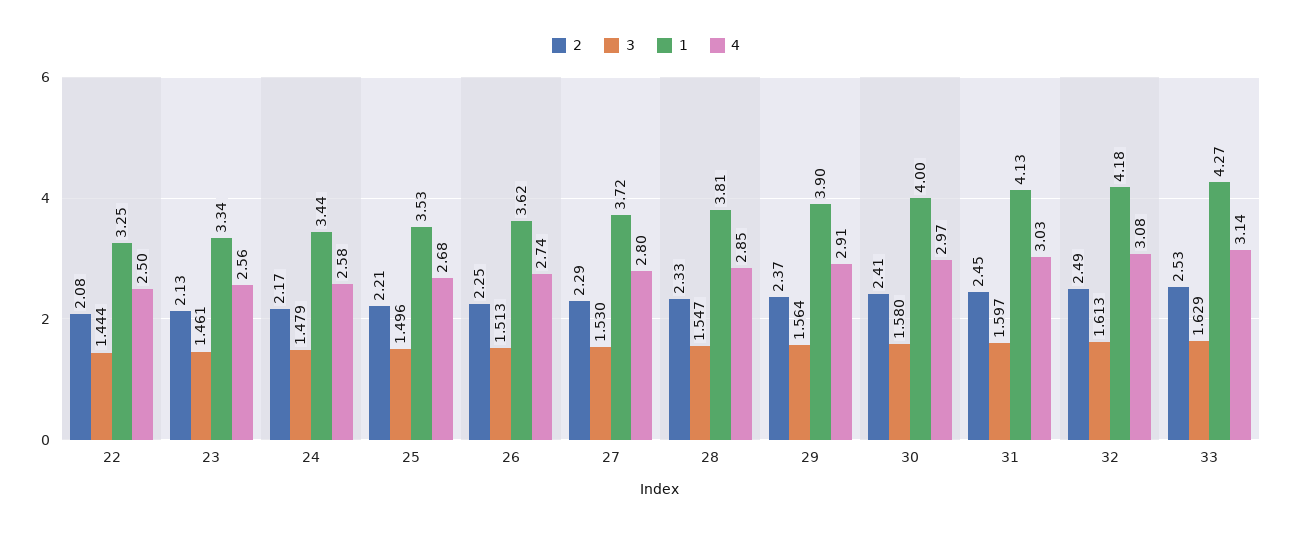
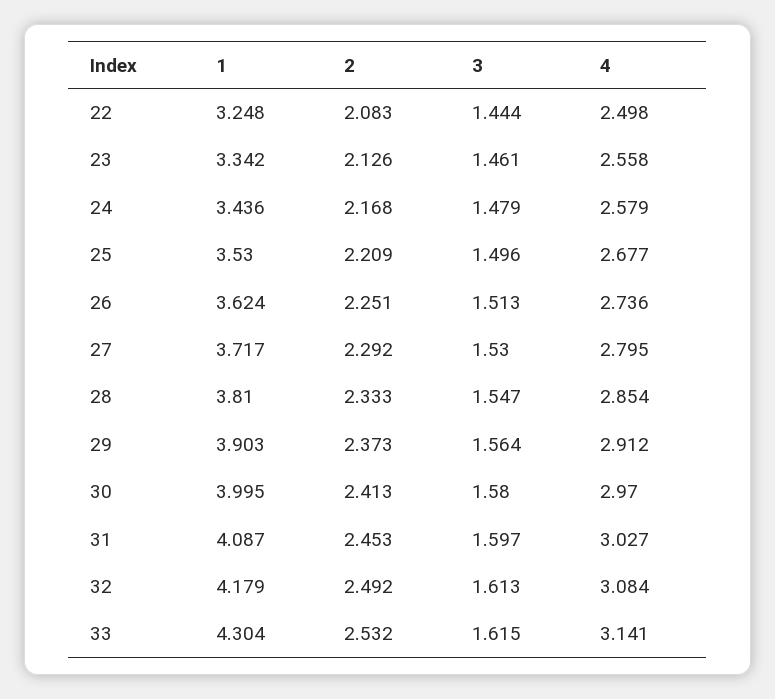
1, 31: 4.13 -> 4.087
3, 33: 1.629 -> 1.615
1, 33: 4.27 -> 4.304

